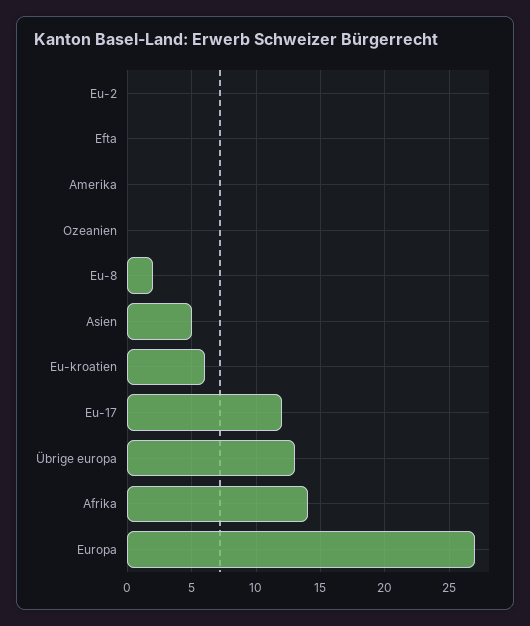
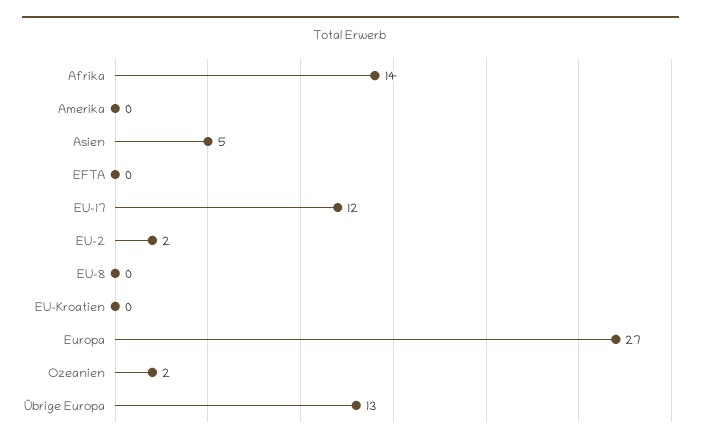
Eu-2: 0 -> 2
Ozeanien: 0 -> 2
Eu-8: 2 -> 0
Eu-kroatien: 6 -> 0

